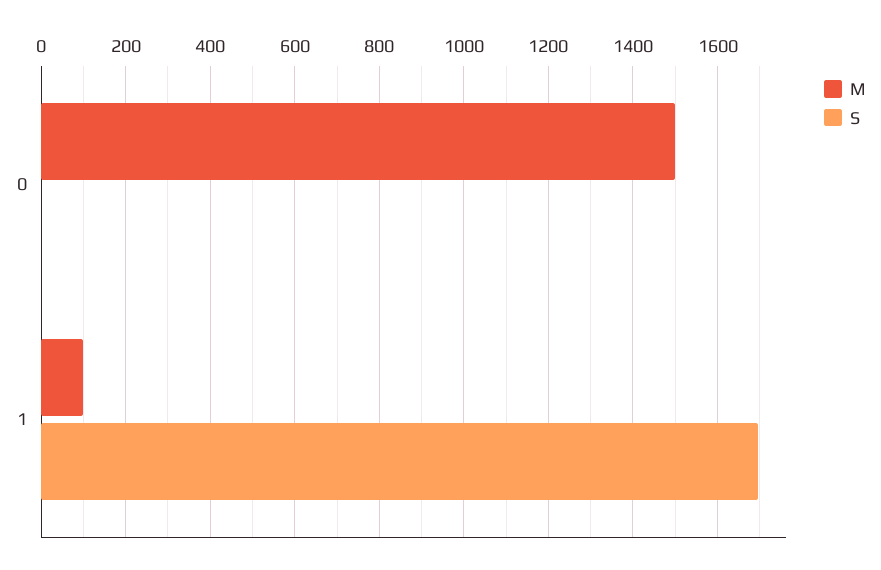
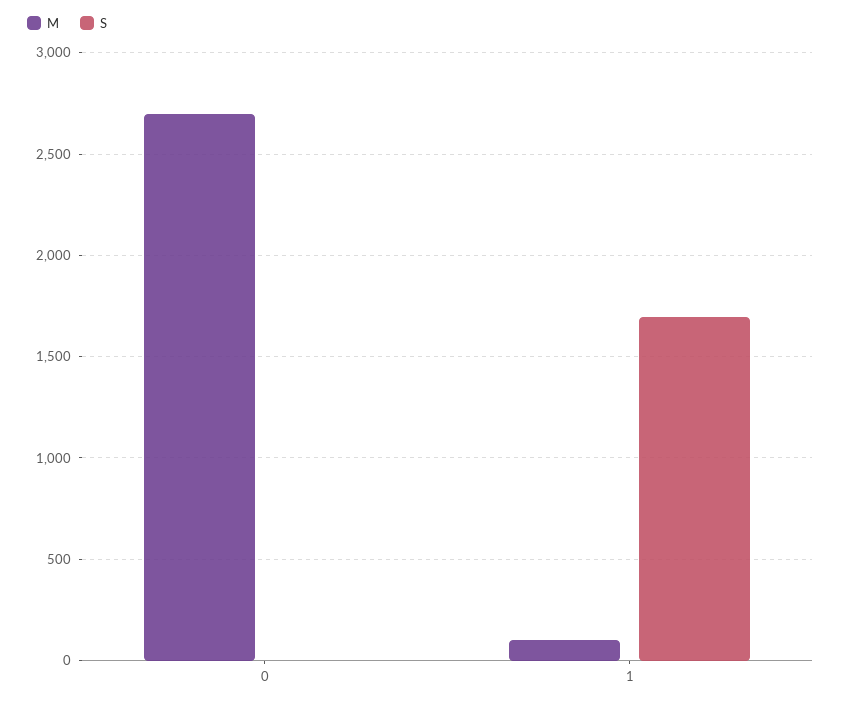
M, 0: 1500 -> 2700

